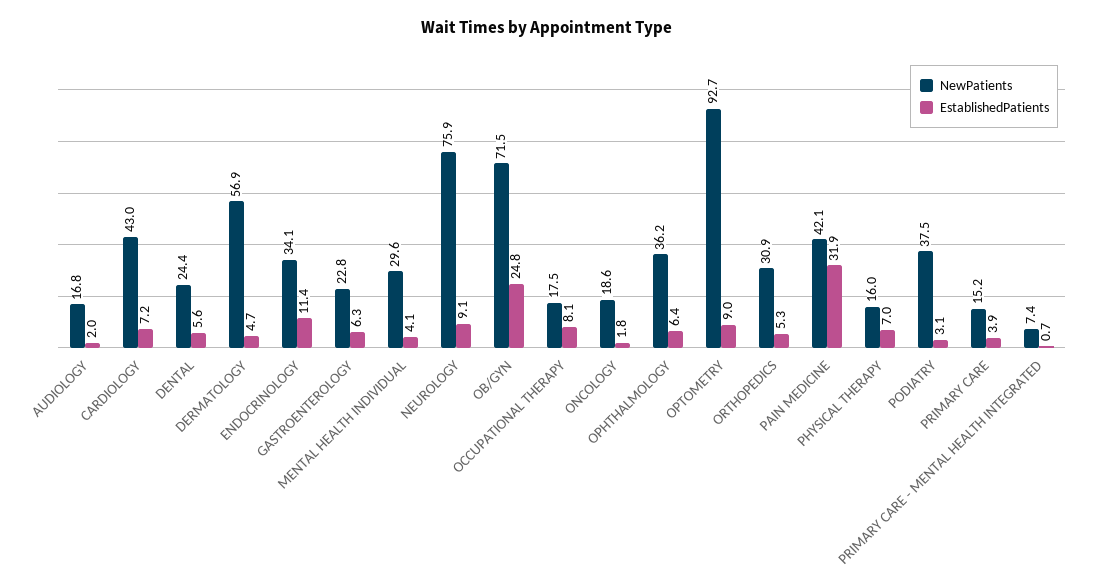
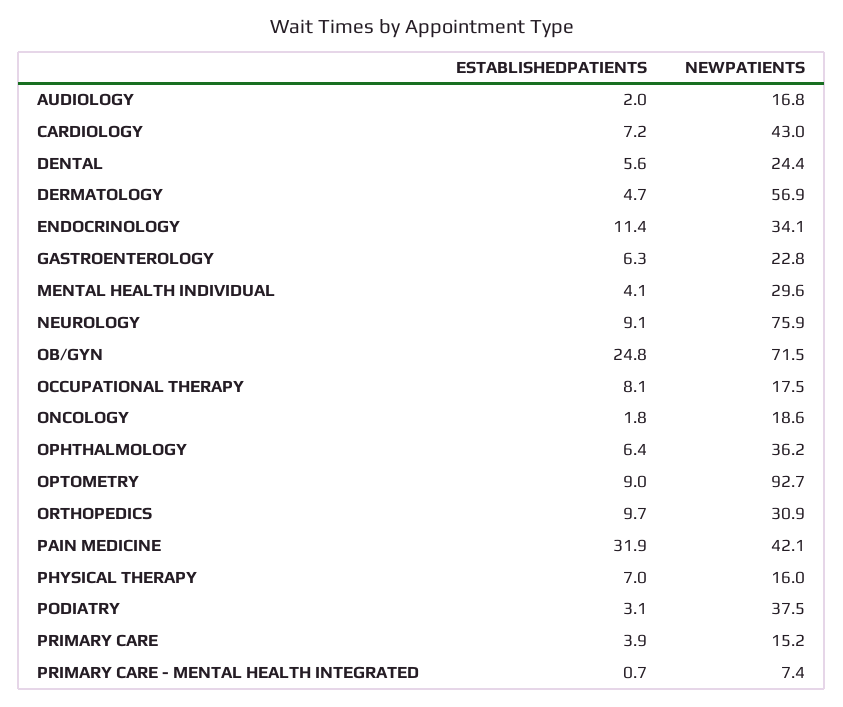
EstablishedPatients, ORTHOPEDICS: 5.3 -> 9.7

